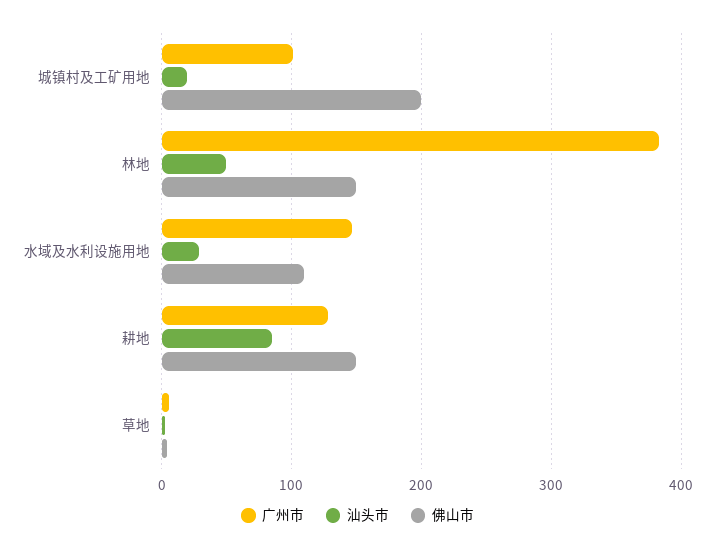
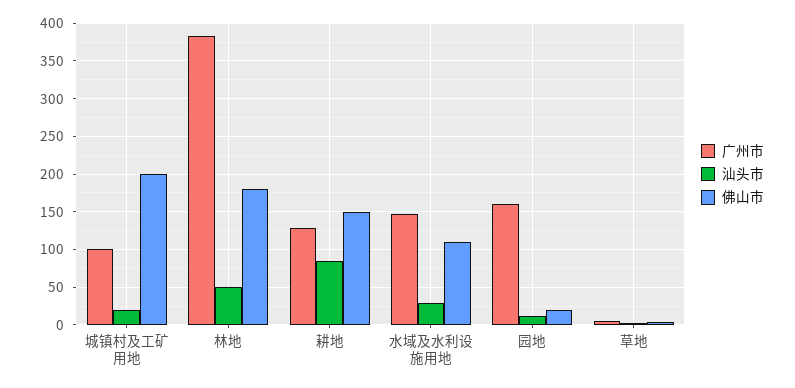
佛山市, 林地: 150 -> 180
广州市, 园地: none -> 160
汕头市, 园地: none -> 10
佛山市, 园地: none -> 20

